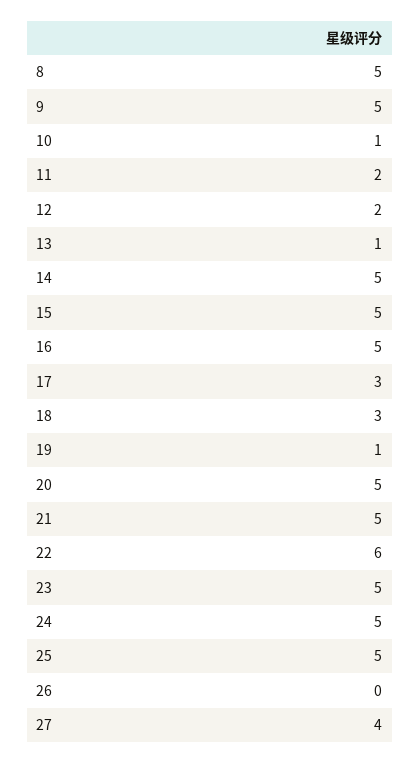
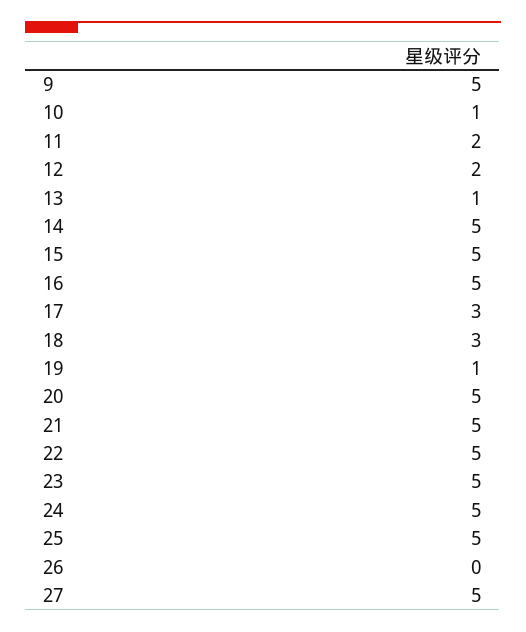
8: 5 -> none
22: 6 -> 5
27: 4 -> 5

